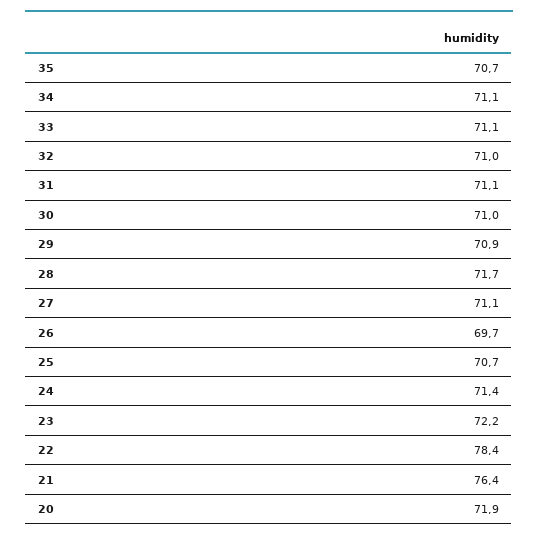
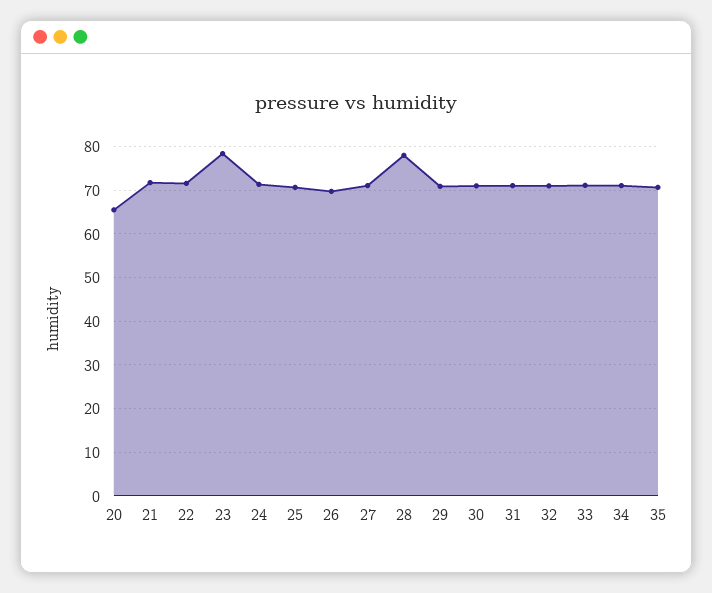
28: 71.7 -> 78
23: 72.2 -> 78
22: 78.4 -> 72
21: 76.4 -> 72
20: 71.9 -> 66

